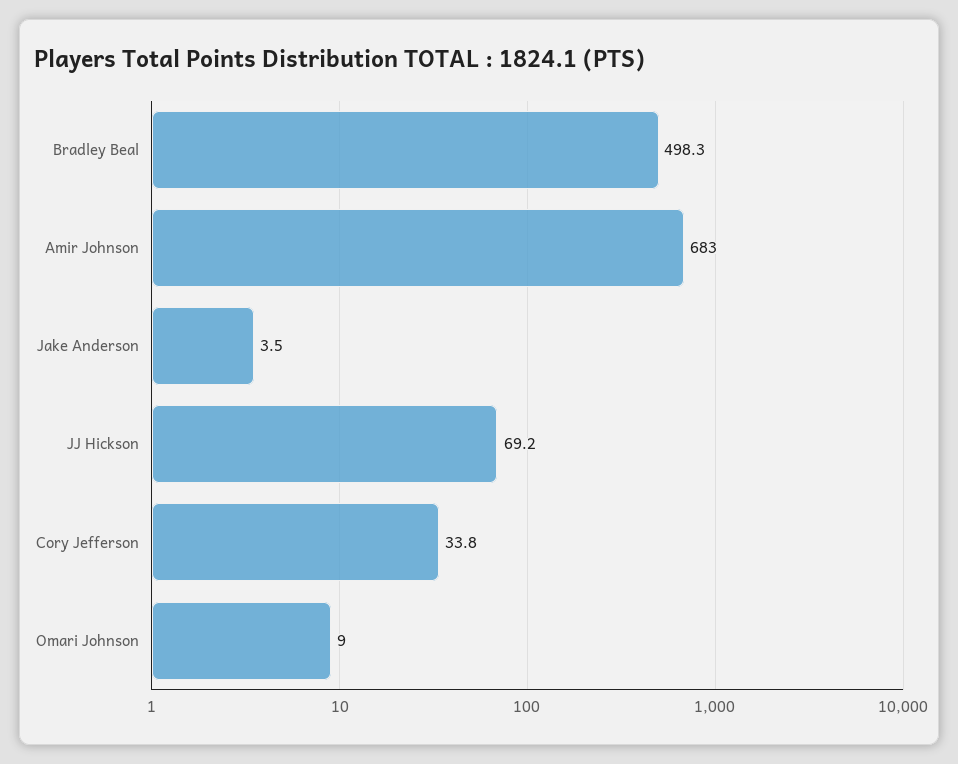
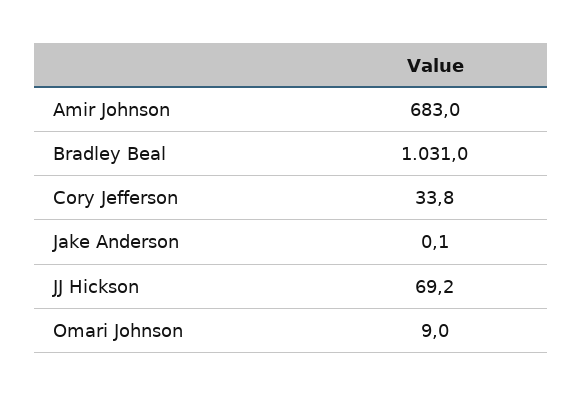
Bradley Beal: 498.3 -> 1031
Jake Anderson: 3.5 -> 0.1

